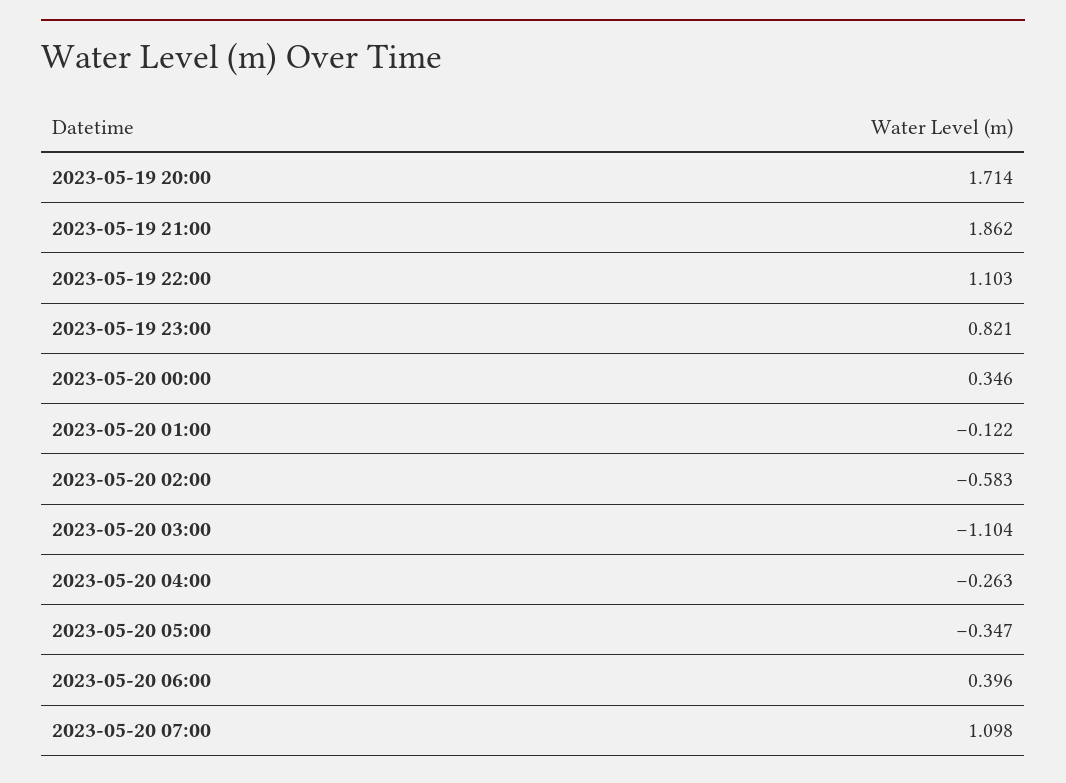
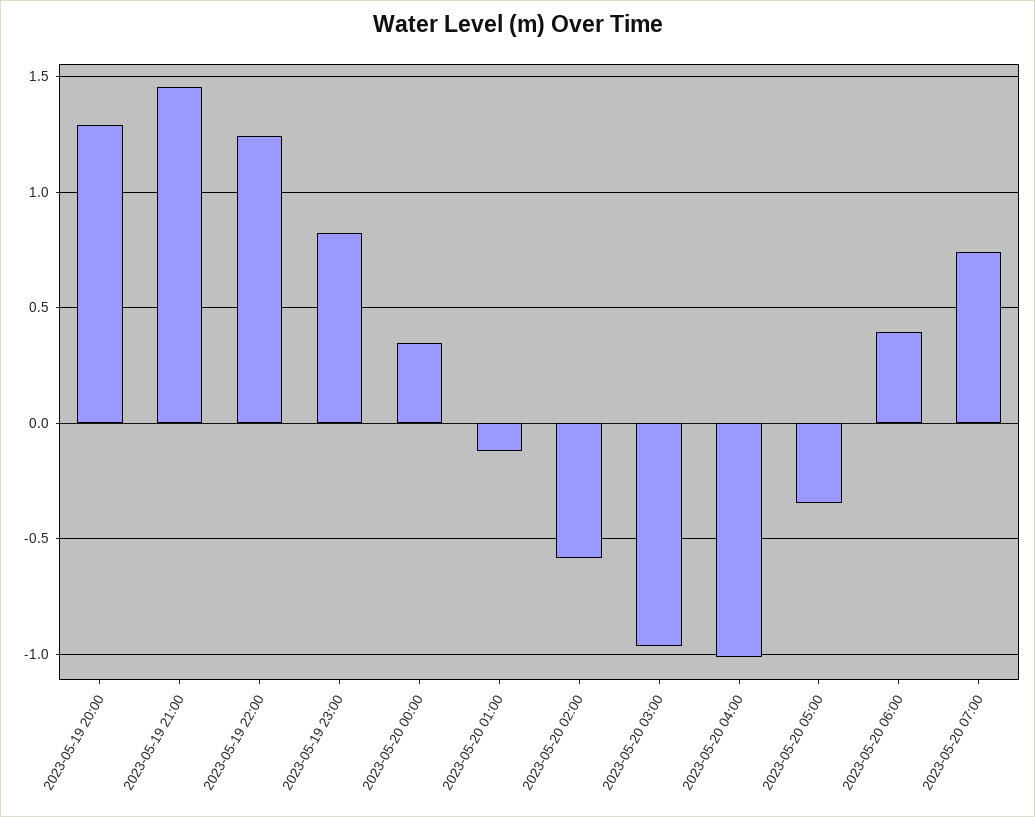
2023-05-19 20:00: 1.714 -> 1.3
2023-05-19 21:00: 1.862 -> 1.45
2023-05-19 22:00: 1.103 -> 1.25
2023-05-20 03:00: -1.104 -> -0.95
2023-05-20 04:00: -0.263 -> -1
2023-05-20 07:00: 1.098 -> 0.75

